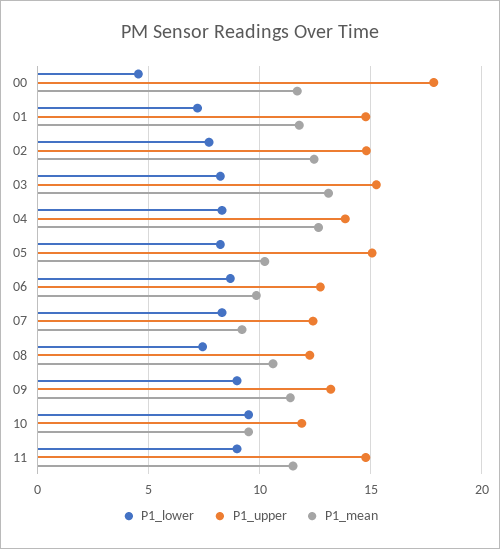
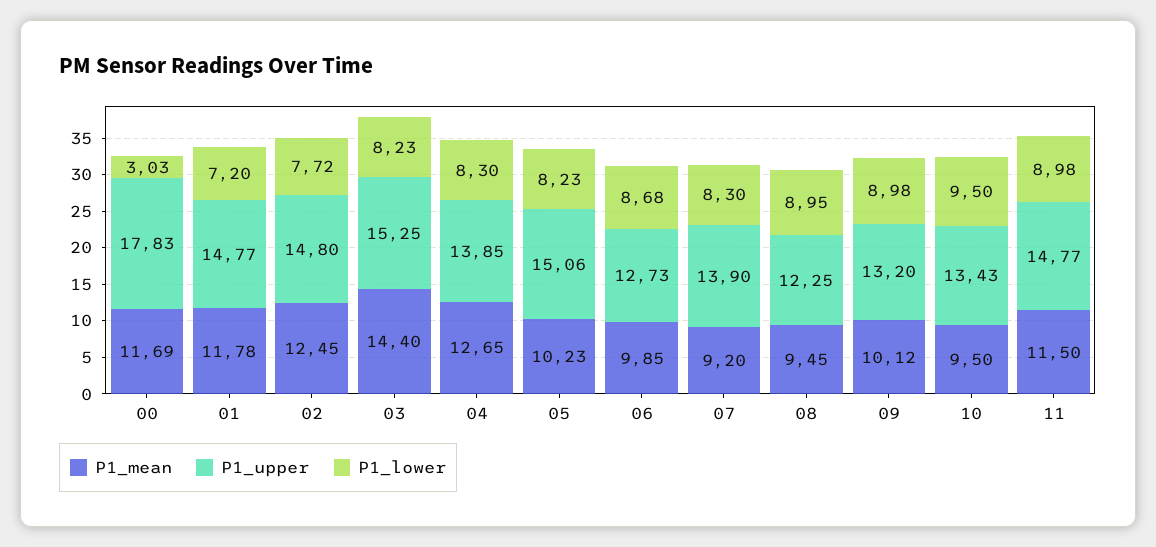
P1_lower, 00: 4.5 -> 3.03
P1_mean, 03: 13 -> 14.4
P1_upper, 07: 12.5 -> 13.9
P1_lower, 08: 7.5 -> 8.95
P1_mean, 08: 10.5 -> 9.45
P1_mean, 09: 11.5 -> 10.12
P1_upper, 10: 12 -> 13.43

